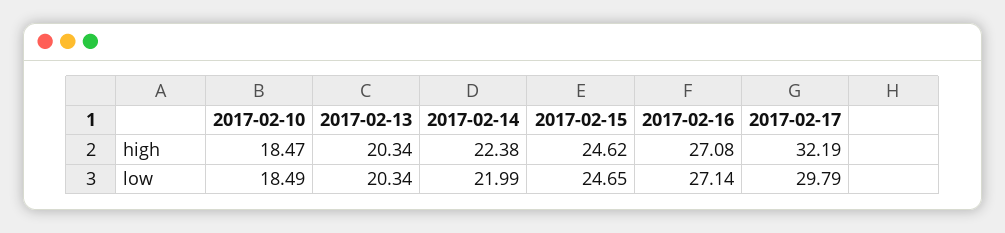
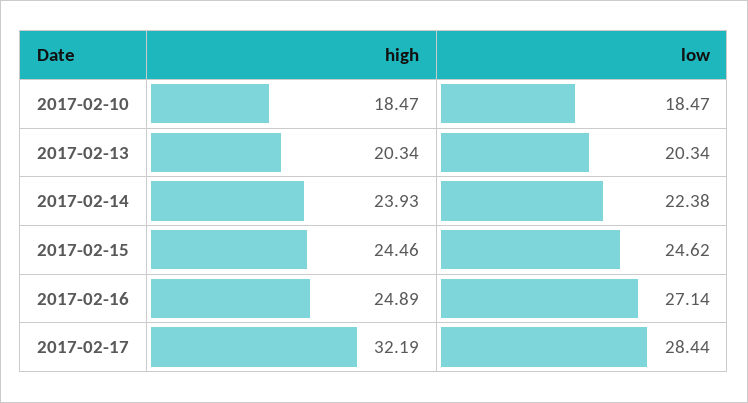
2017-02-14, high: 22.38 -> 23.93
2017-02-15, high: 24.62 -> 24.46
2017-02-16, high: 27.08 -> 24.89
2017-02-10, low: 18.49 -> 18.47
2017-02-14, low: 21.99 -> 22.38
2017-02-15, low: 24.65 -> 24.62
2017-02-17, low: 29.79 -> 28.44

